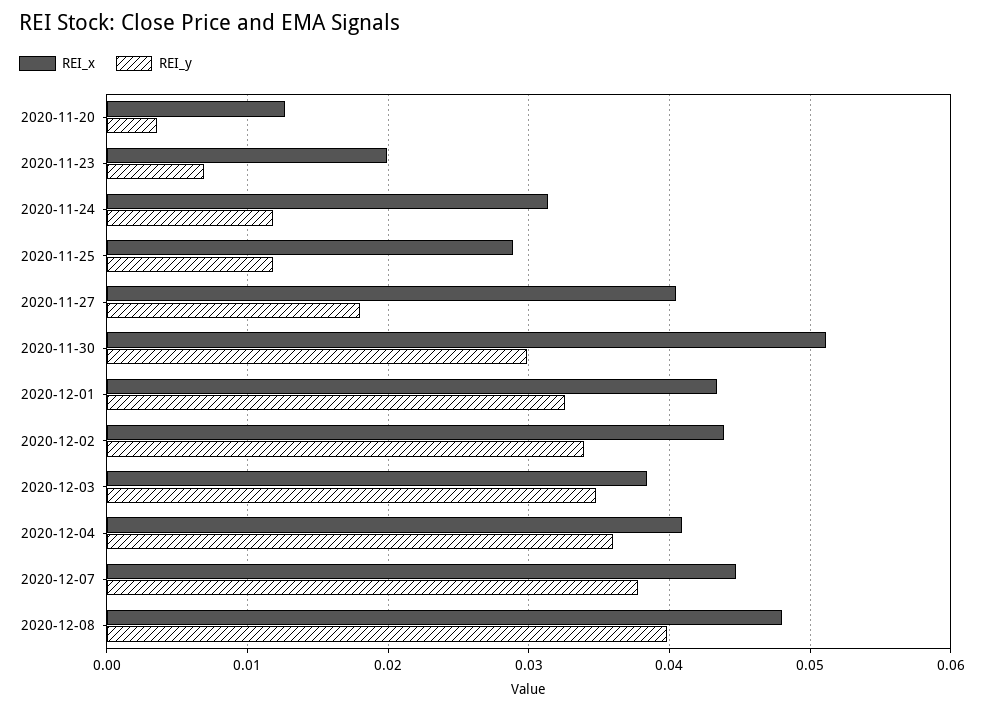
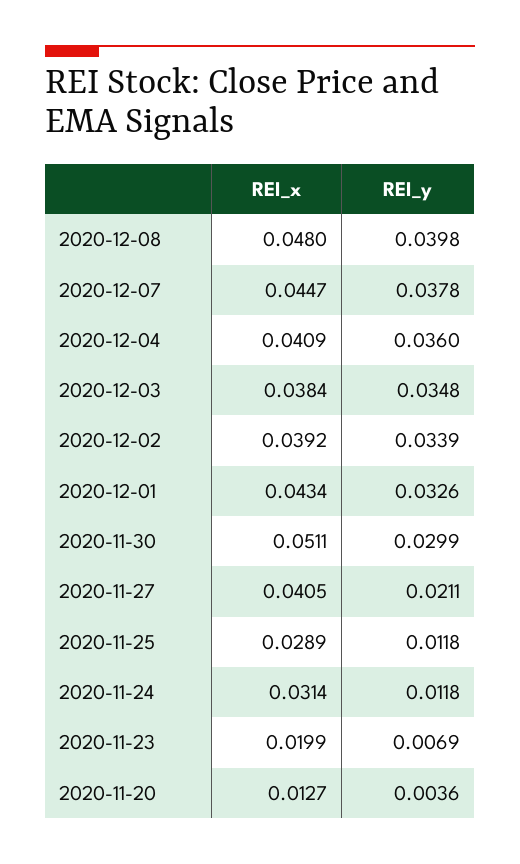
REI_y, 2020-11-27: 0.018 -> 0.0211
REI_x, 2020-12-02: 0.044 -> 0.0392

